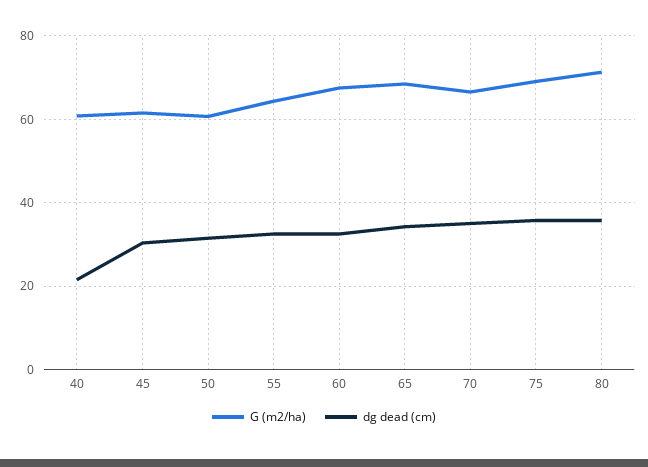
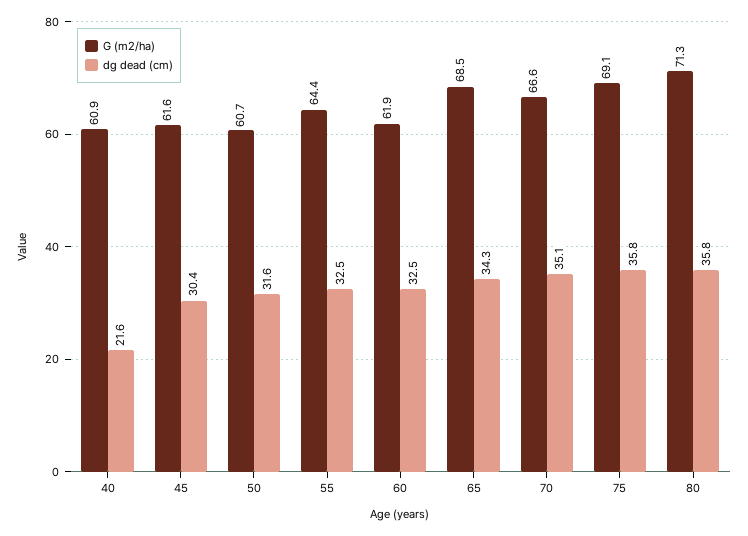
G (m2/ha), 60: 68 -> 61.9

